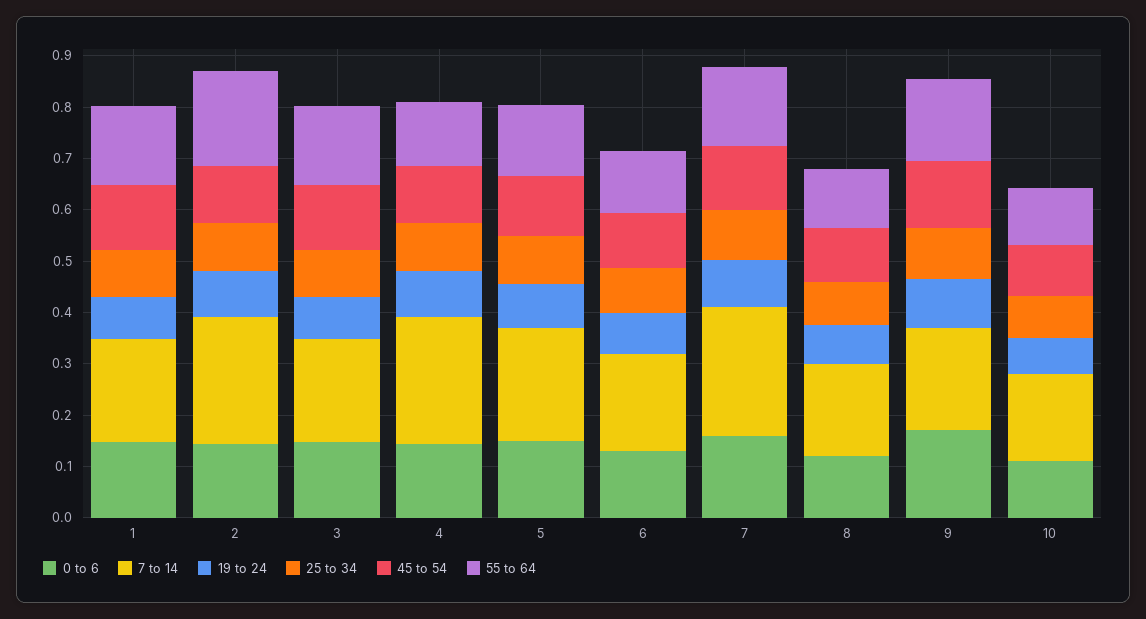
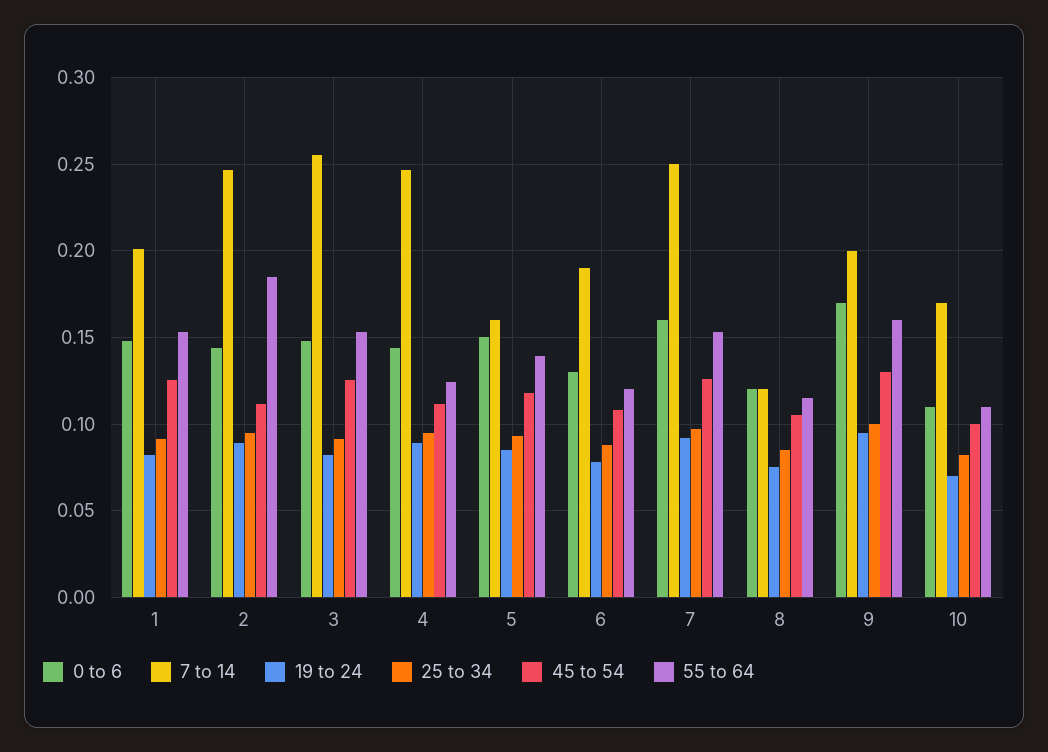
7 to 14, 3: 0.2 -> 0.255
7 to 14, 5: 0.22 -> 0.16
7 to 14, 8: 0.18 -> 0.12

